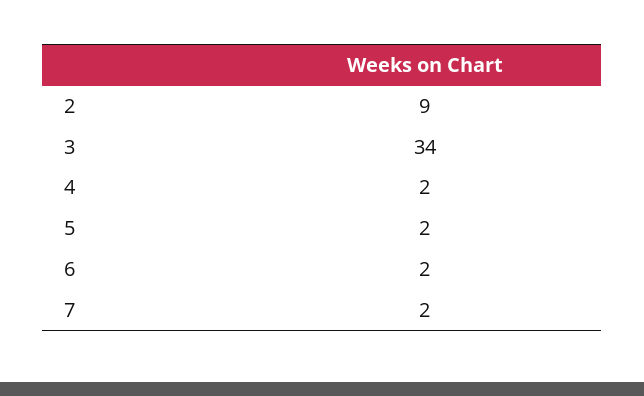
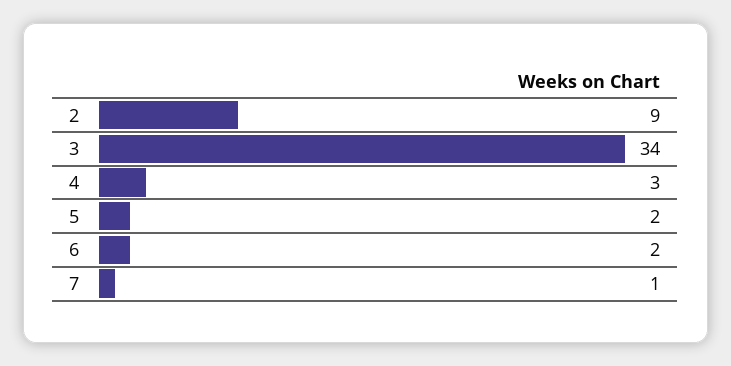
4: 2 -> 3
7: 2 -> 1

